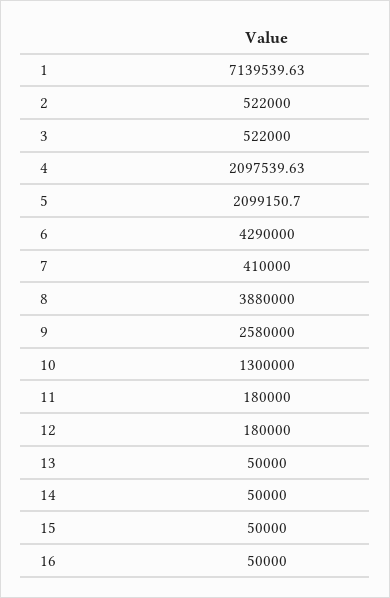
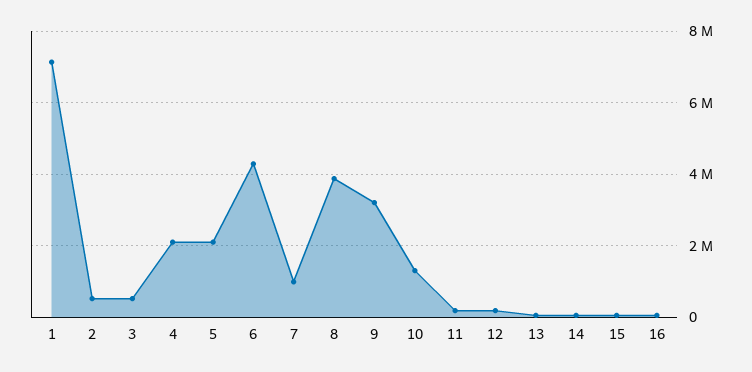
7: 410000 -> 1000000
9: 2580000 -> 3200000

